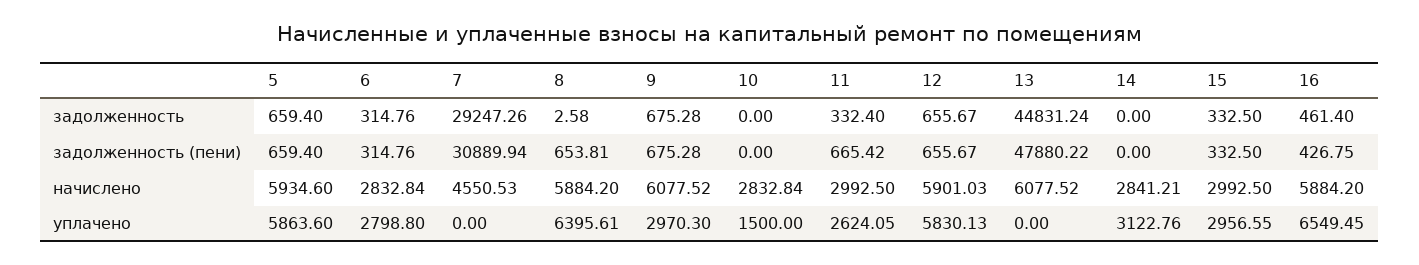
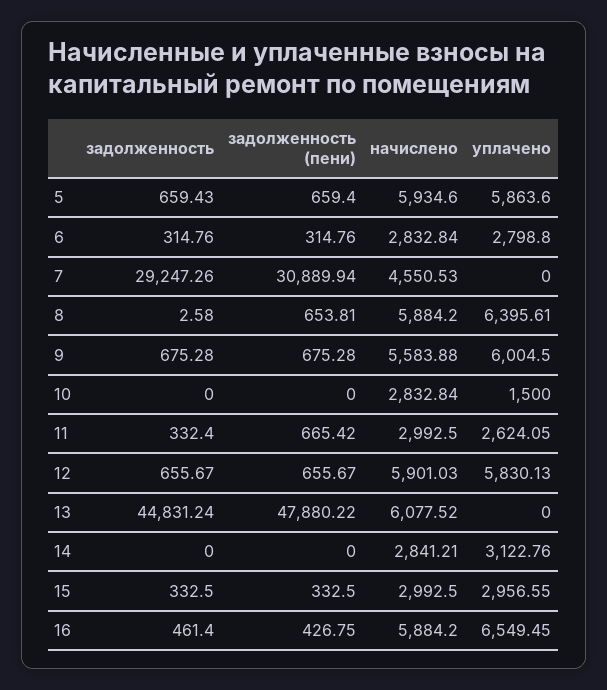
5, задолженность: 659.4 -> 659.43
9, начислено: 6077.52 -> 5583.88
9, уплачено: 2970.3 -> 6004.5

